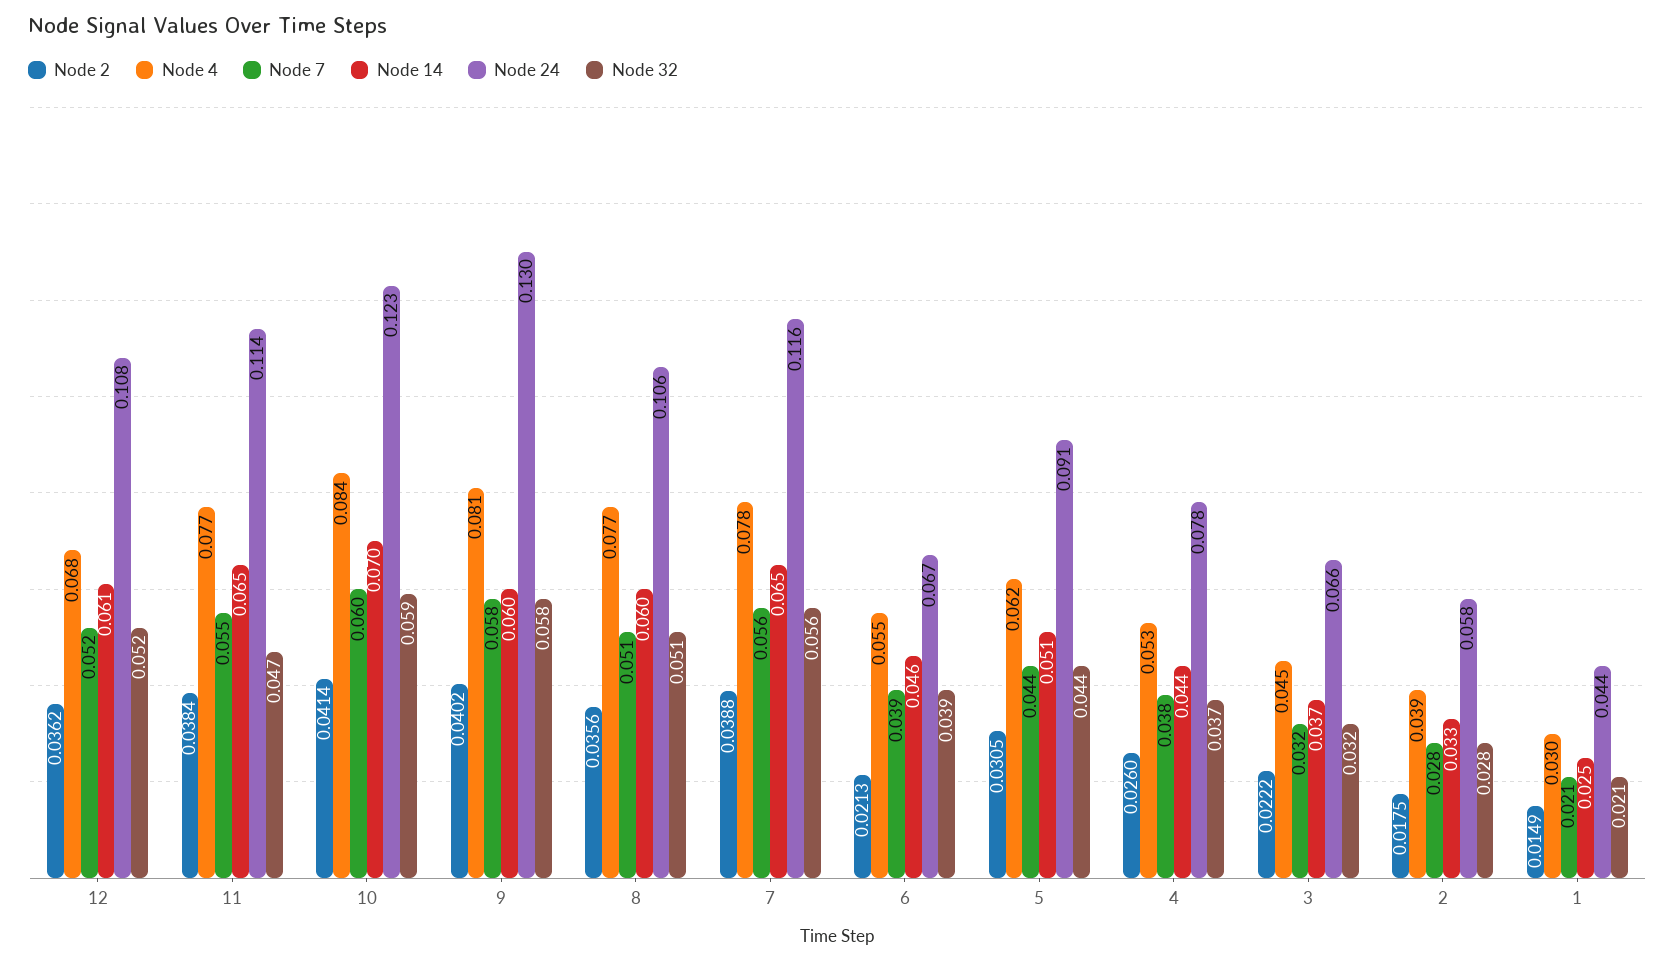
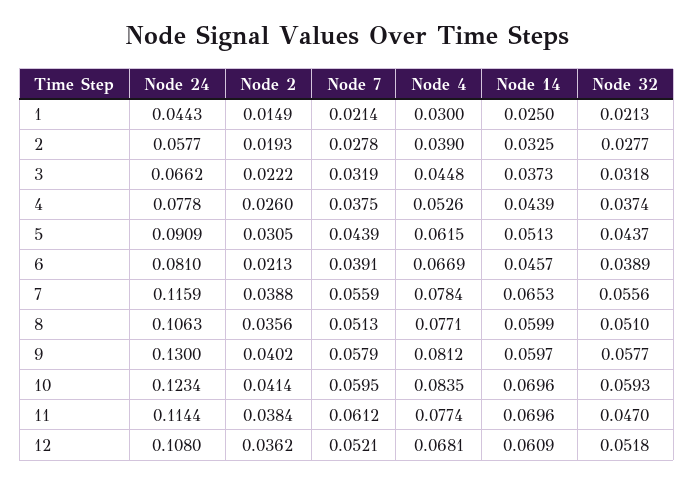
Node 7, 11: 0.055 -> 0.0612
Node 14, 11: 0.065 -> 0.0696
Node 4, 6: 0.055 -> 0.0669
Node 24, 6: 0.067 -> 0.081
Node 2, 2: 0.0175 -> 0.0193

